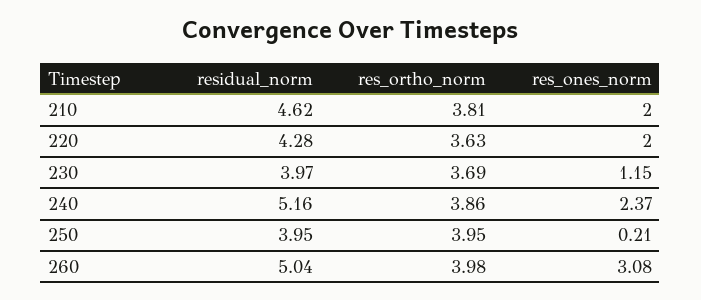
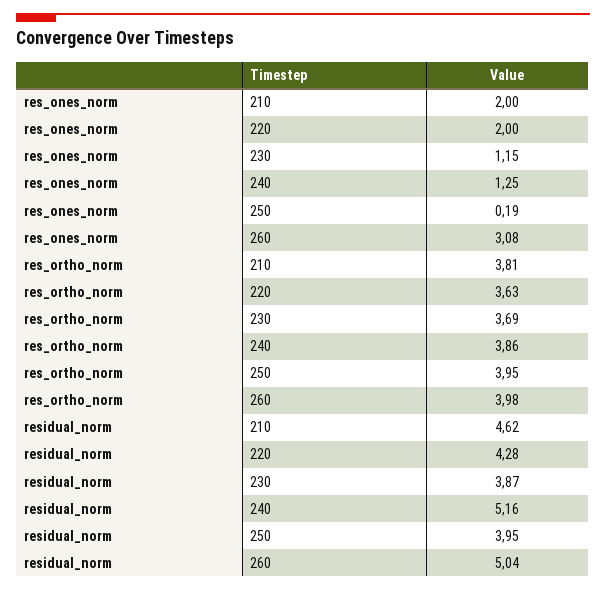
residual_norm, 230: 3.97 -> 3.87
res_ones_norm, 240: 2.37 -> 1.25
res_ones_norm, 250: 0.21 -> 0.19

